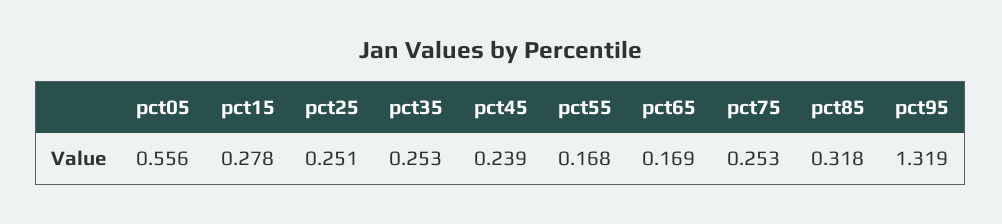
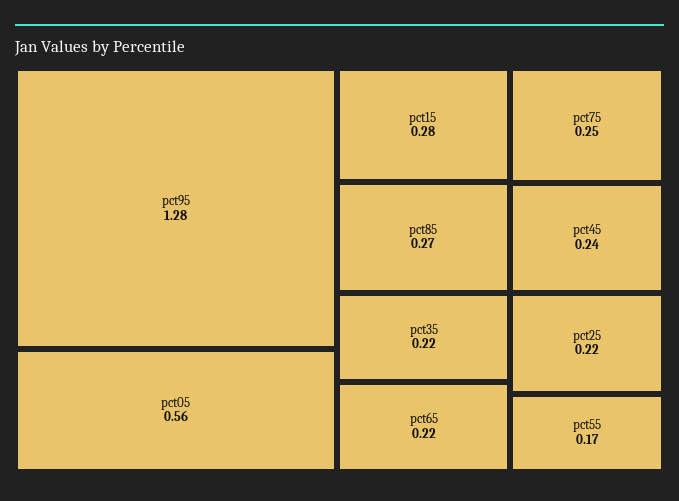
pct25: 0.251 -> 0.22
pct35: 0.253 -> 0.22
pct65: 0.169 -> 0.22
pct85: 0.318 -> 0.27
pct95: 1.319 -> 1.28

